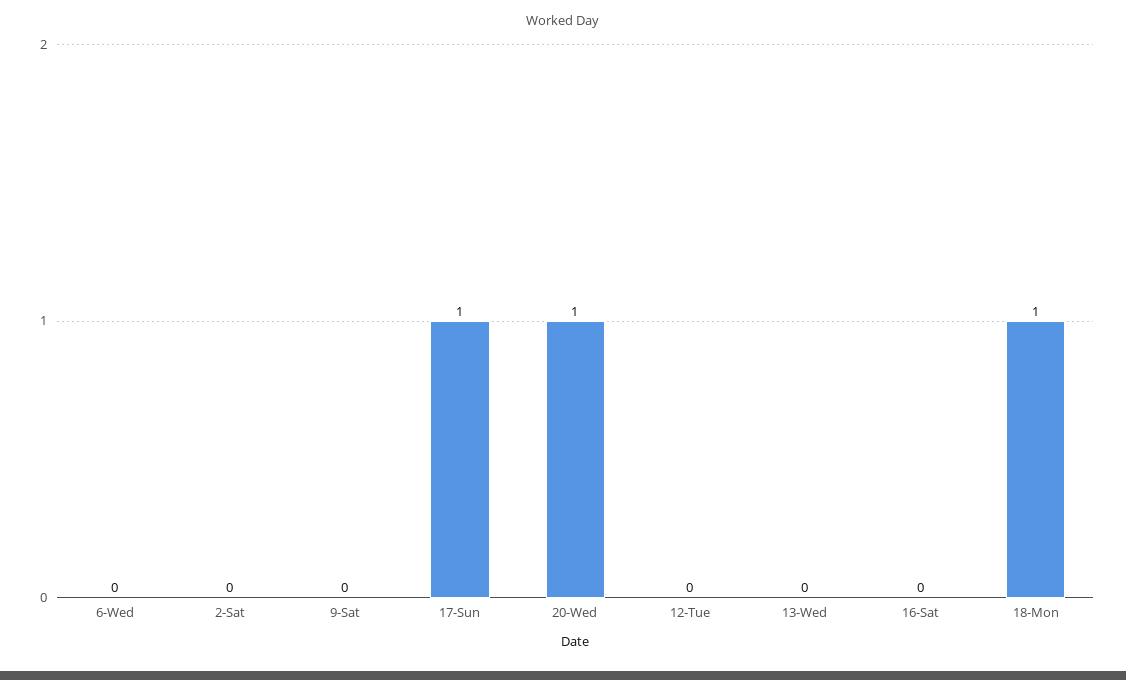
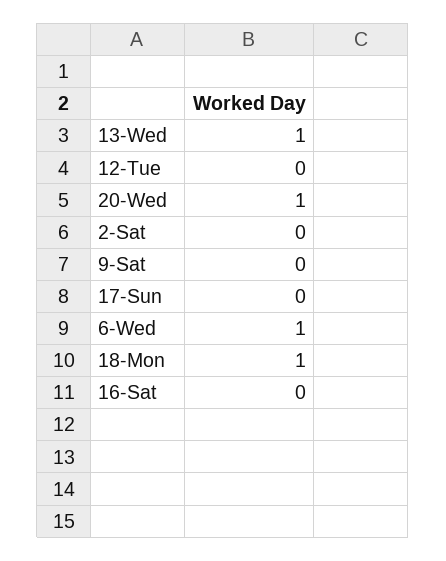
6-Wed: 0 -> 1
17-Sun: 1 -> 0
13-Wed: 0 -> 1

